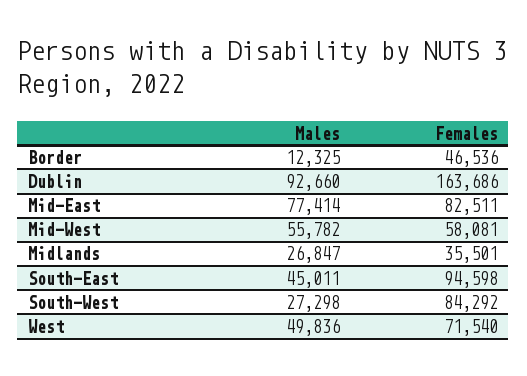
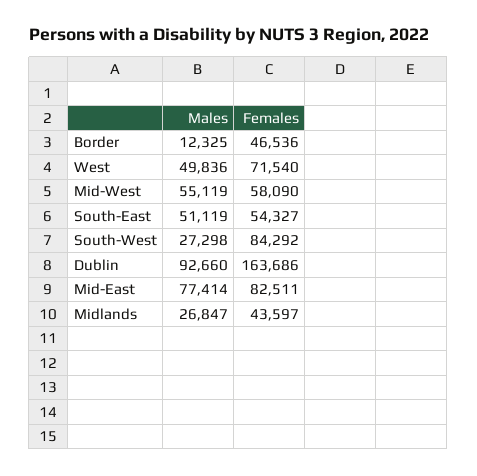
Males, Mid-West: 55782 -> 55119
Females, Mid-West: 58081 -> 58090
Females, Midlands: 35501 -> 43597
Males, South-East: 45011 -> 51119
Females, South-East: 94598 -> 54327

